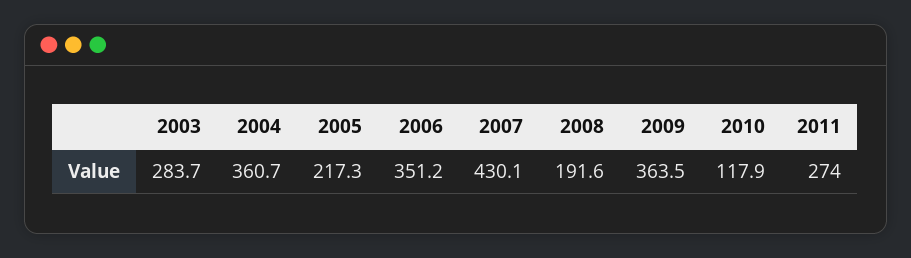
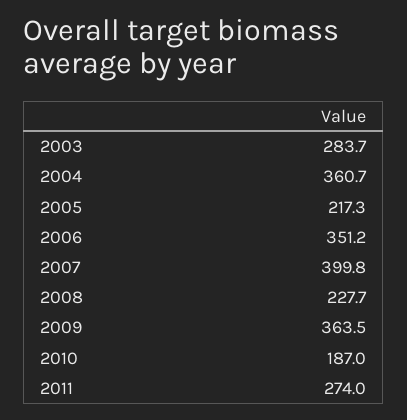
2007: 430.1 -> 399.8
2008: 191.6 -> 227.7
2010: 117.9 -> 187

